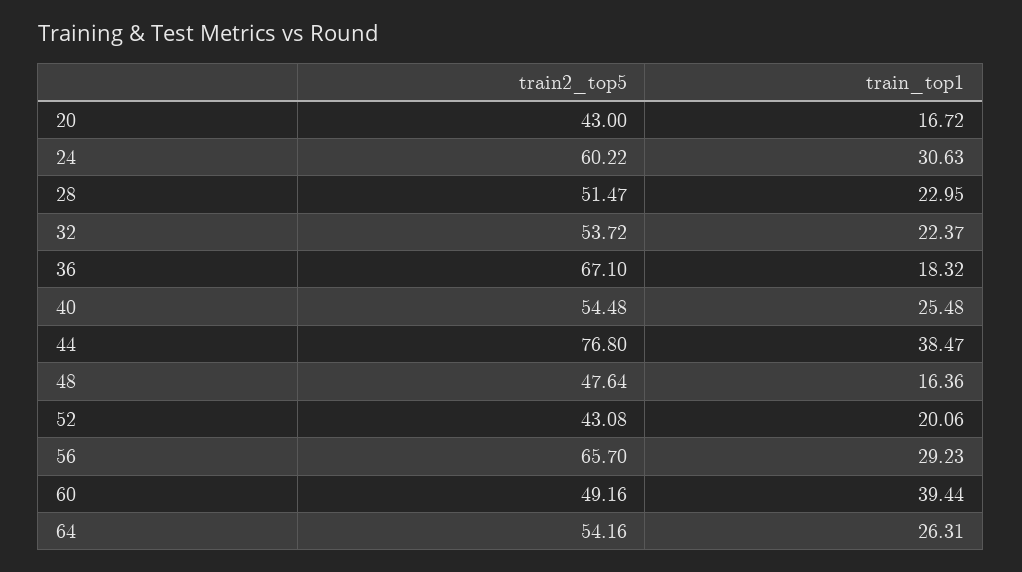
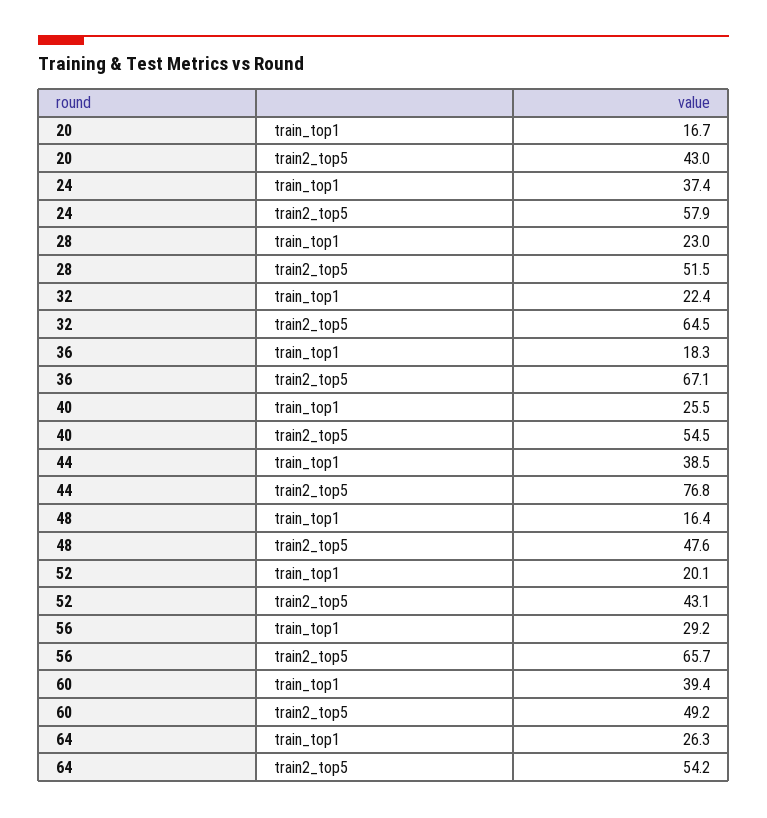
train2_top5, 24: 60.22 -> 57.9
train_top1, 24: 30.63 -> 37.4
train2_top5, 32: 53.72 -> 64.5

